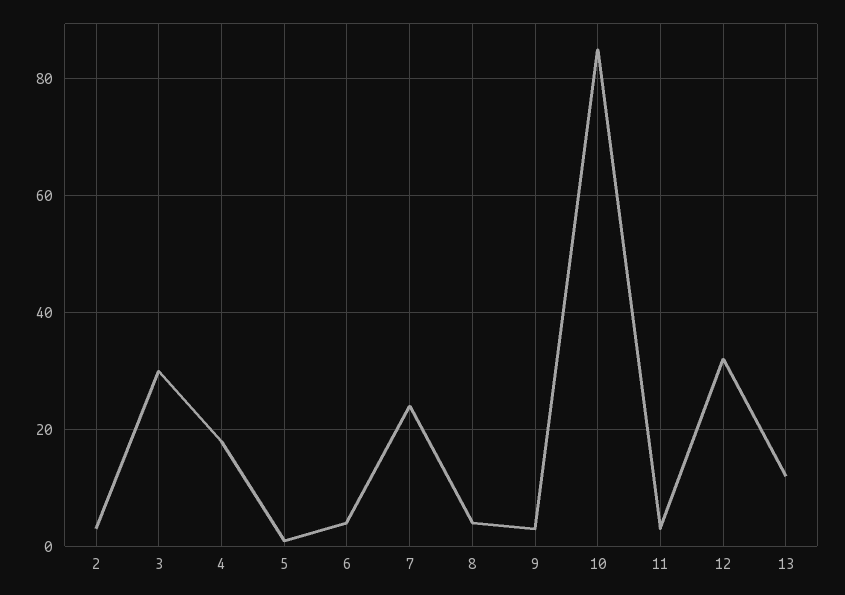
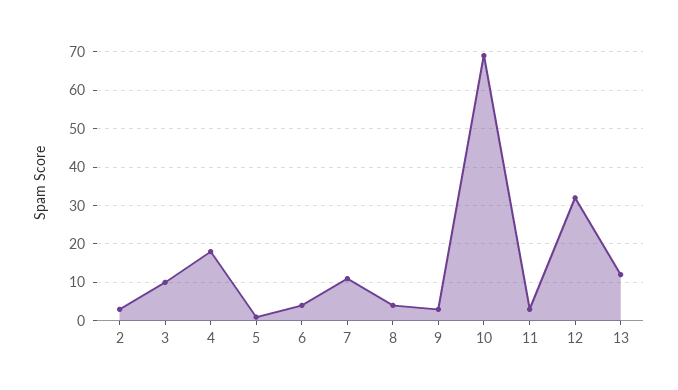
3: 30 -> 10
7: 25 -> 10
10: 85 -> 70

